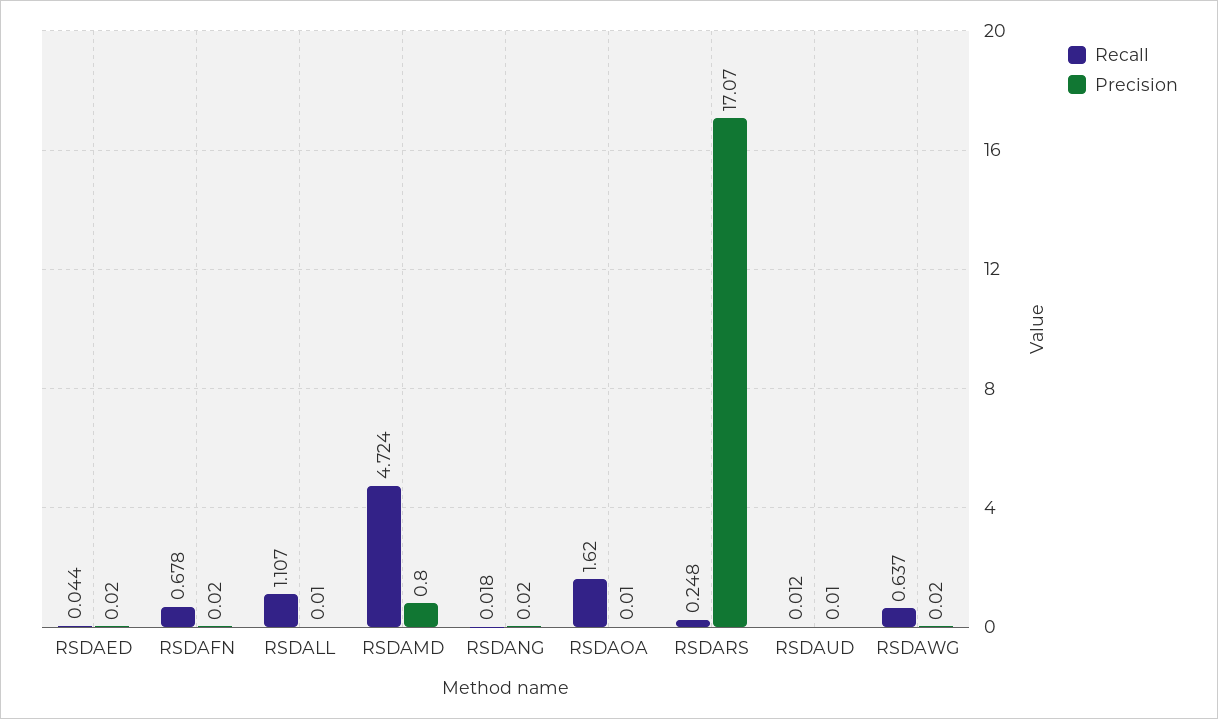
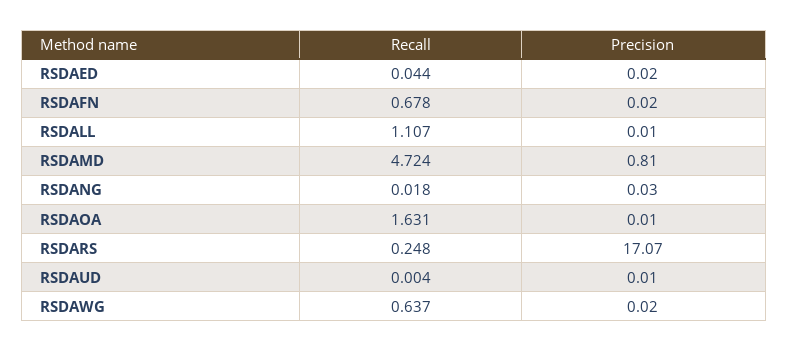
Precision, RSDAMD: 0.8 -> 0.81
Precision, RSDANG: 0.02 -> 0.03
Recall, RSDAOA: 1.62 -> 1.631
Recall, RSDAUD: 0.012 -> 0.004

